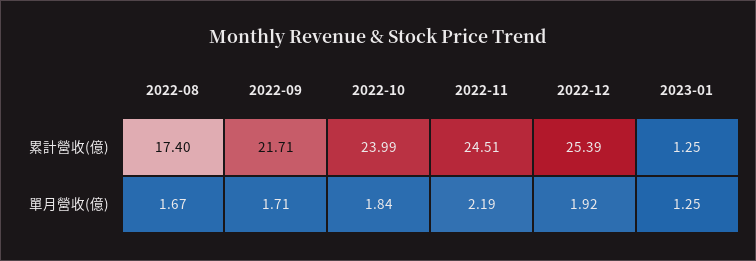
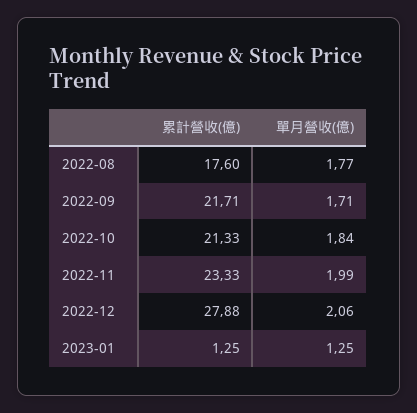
2022-08, 累計營收(億): 17.4 -> 17.6
2022-10, 累計營收(億): 23.99 -> 21.33
2022-11, 累計營收(億): 24.51 -> 23.33
2022-12, 累計營收(億): 25.39 -> 27.88
2022-08, 單月營收(億): 1.67 -> 1.77
2022-11, 單月營收(億): 2.19 -> 1.99
2022-12, 單月營收(億): 1.92 -> 2.06

